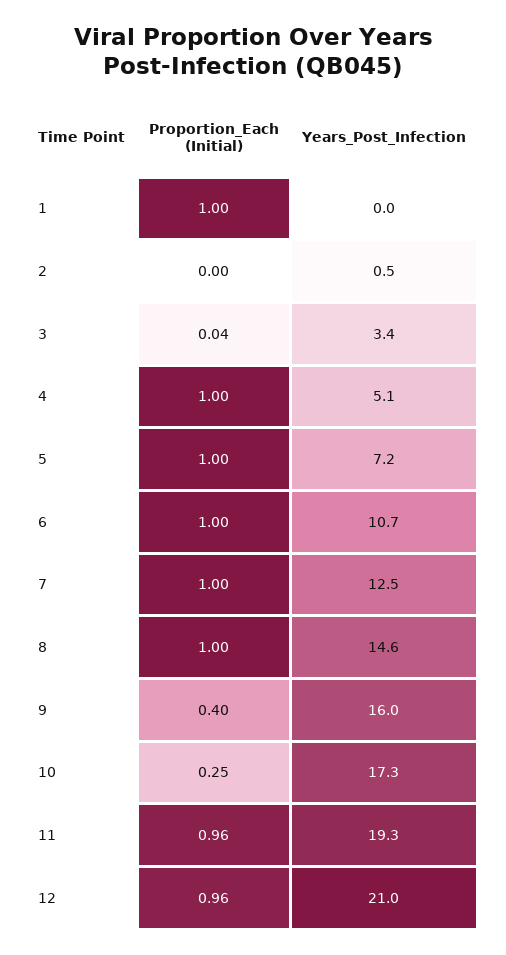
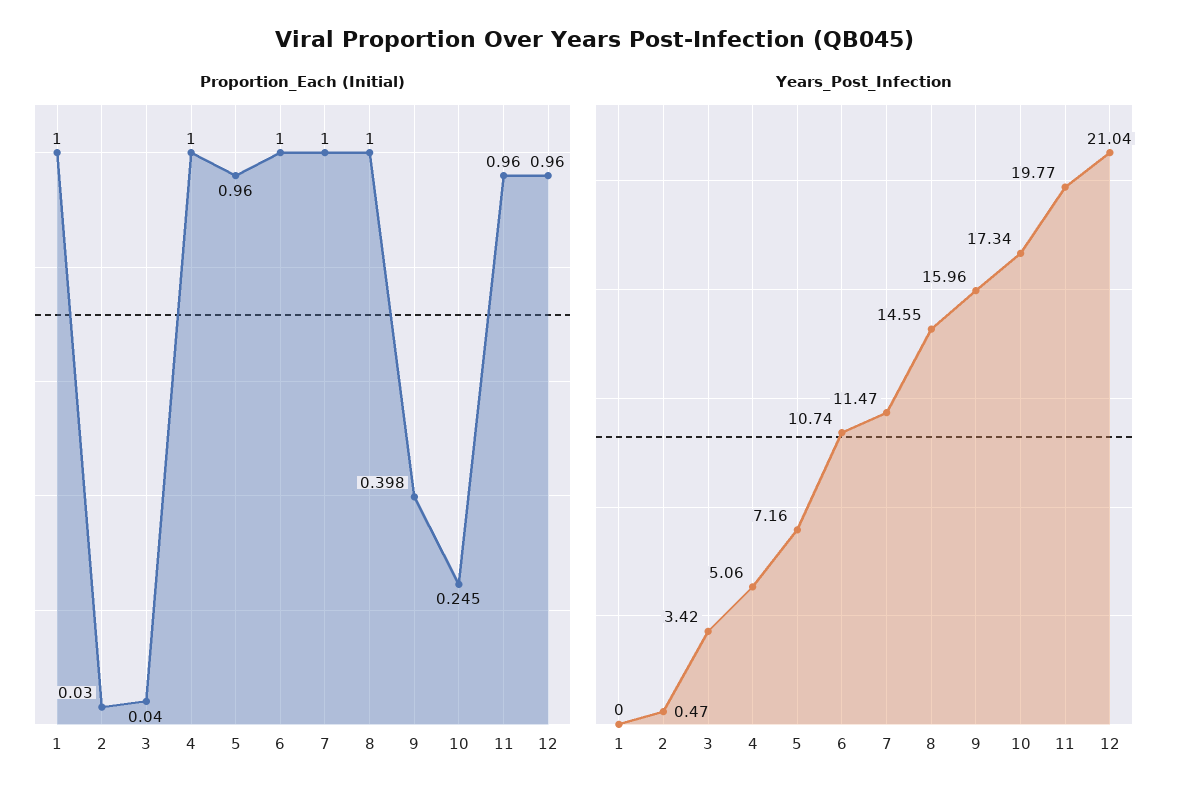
Proportion_Each (Initial), 2: 0 -> 0.03
Proportion_Each (Initial), 5: 1 -> 0.96
Years_Post_Infection, 7: 12.5 -> 11.47
Years_Post_Infection, 11: 19.3 -> 19.77

